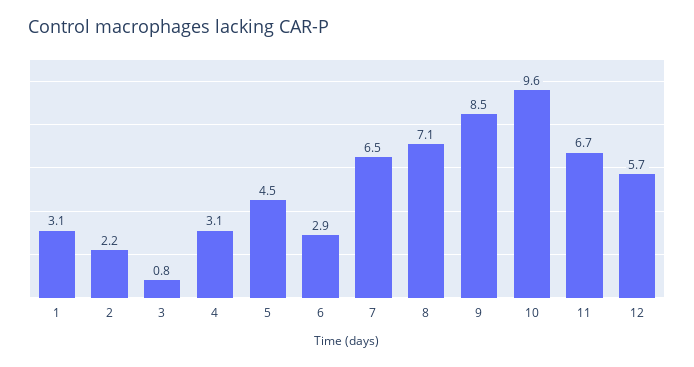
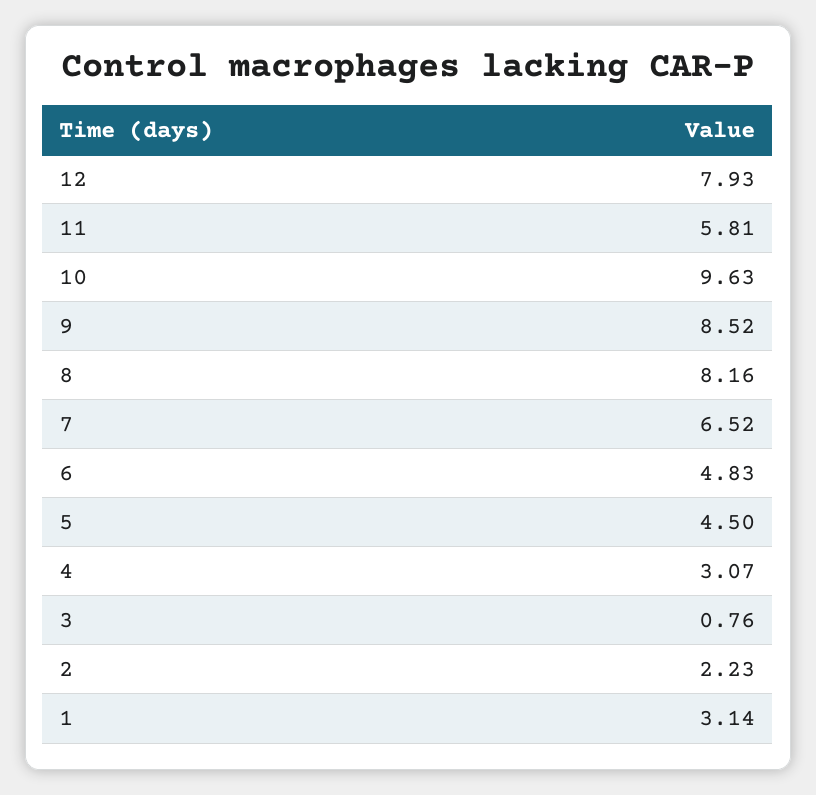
6: 2.9 -> 4.83
8: 7.1 -> 8.16
11: 6.7 -> 5.81
12: 5.7 -> 7.93

